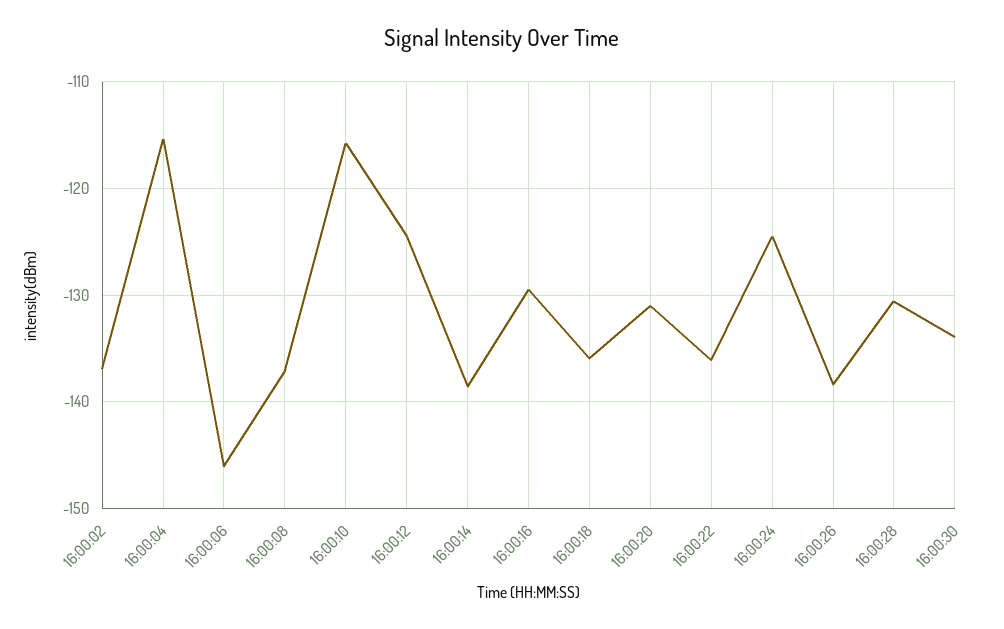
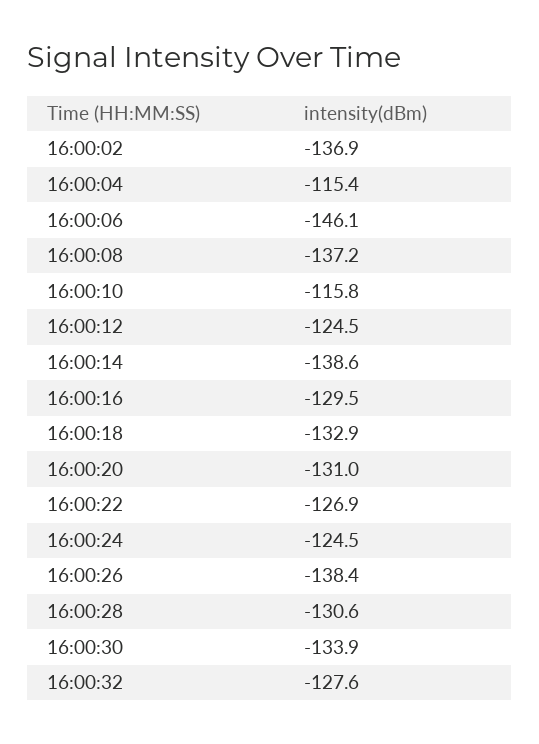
16:00:18: -136 -> -132.9
16:00:22: -136 -> -126.9
16:00:32: none -> -127.6

